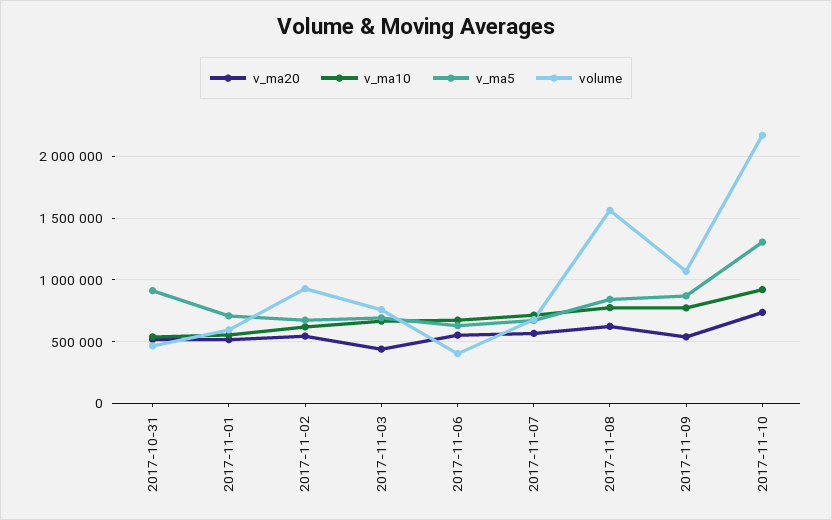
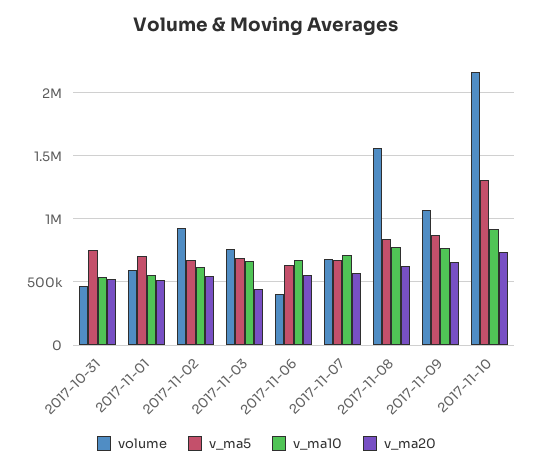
v_ma5, 2017-10-31: 900000 -> 750000
v_ma20, 2017-11-09: 550000 -> 650000

